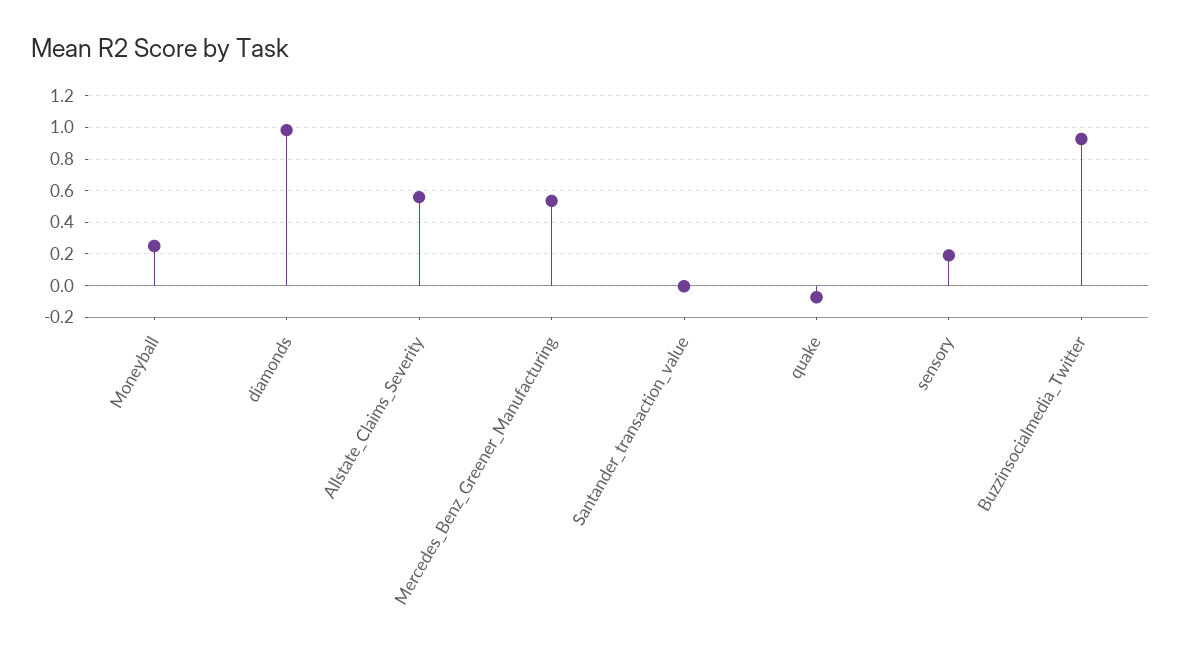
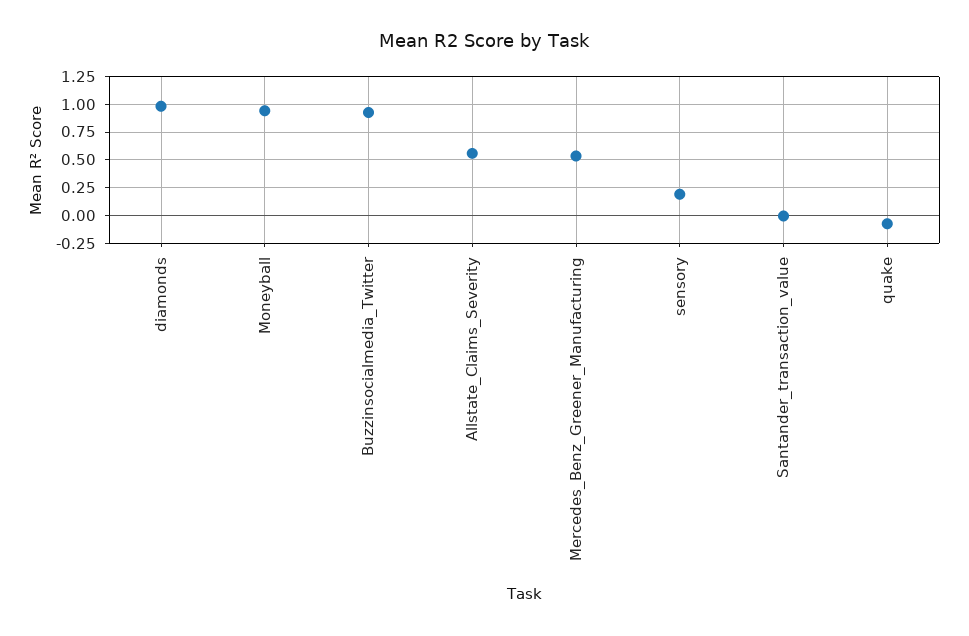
Moneyball: 0.25 -> 1

